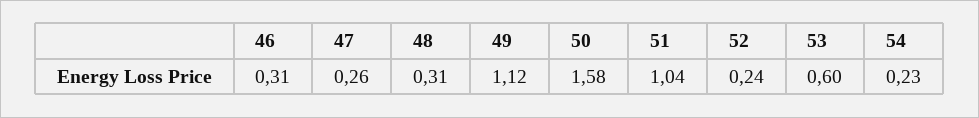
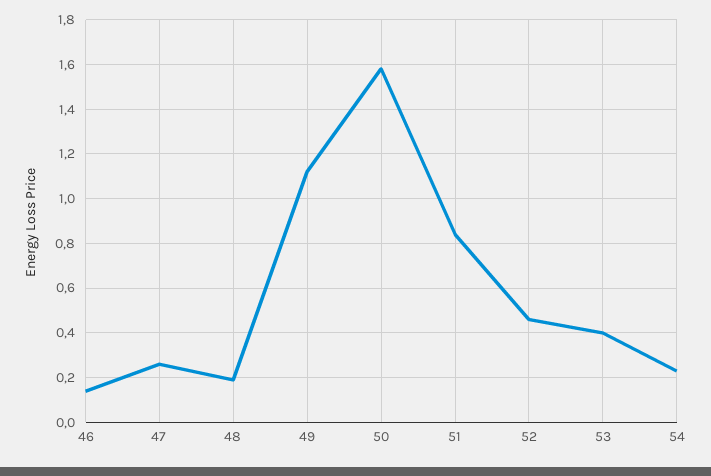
46: 0.31 -> 0.15
48: 0.31 -> 0.2
51: 1.04 -> 0.85
52: 0.24 -> 0.45
53: 0.6 -> 0.4

